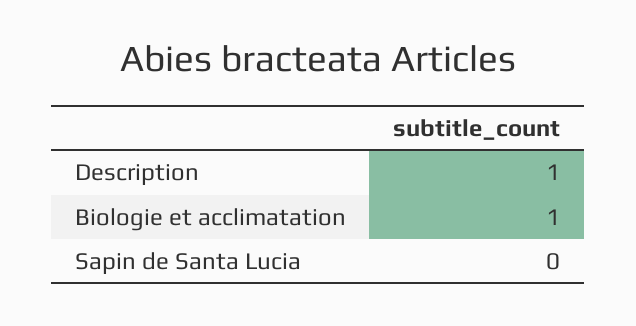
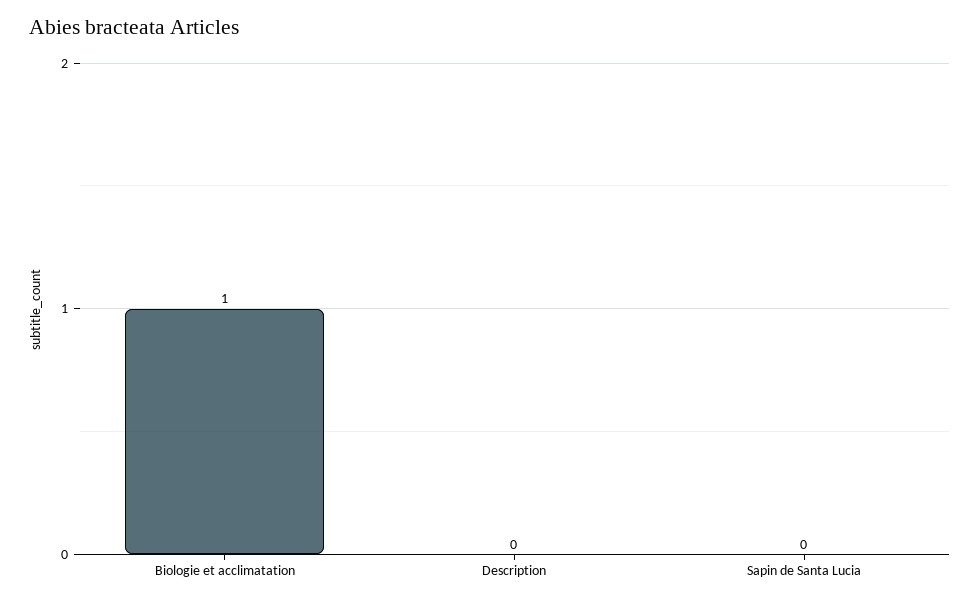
Description: 1 -> 0

